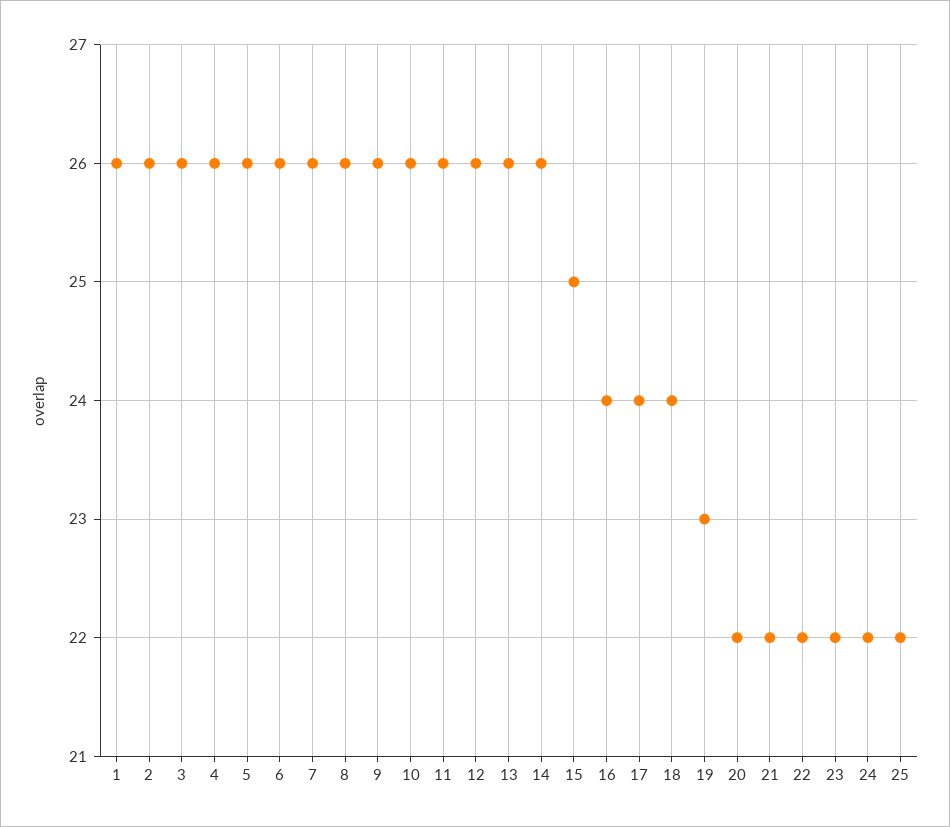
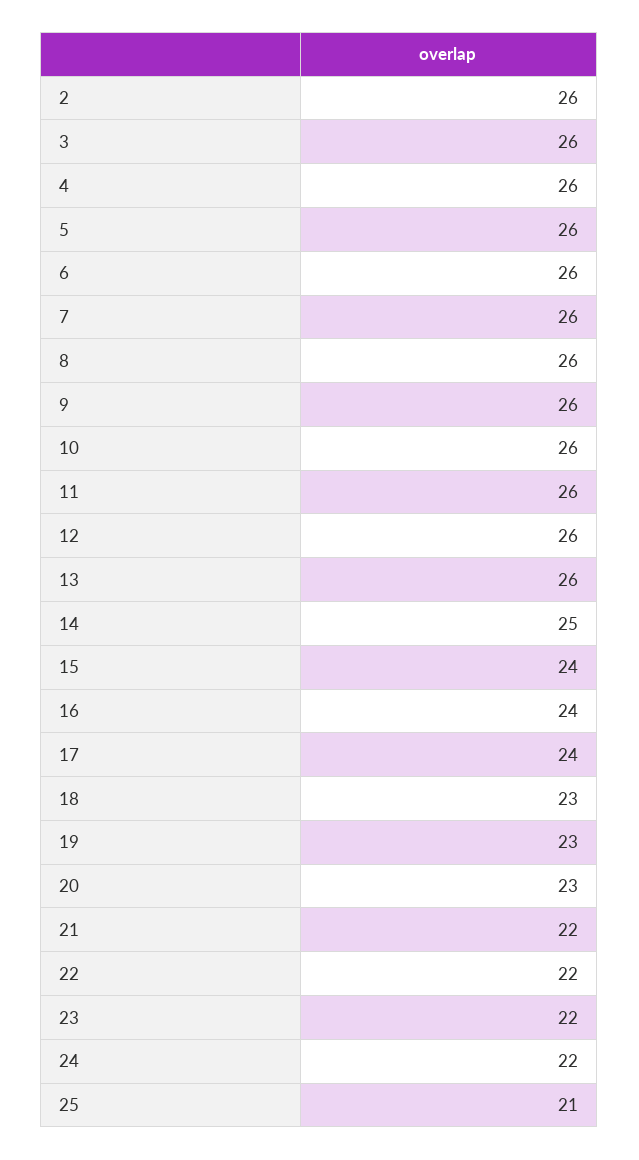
1: 26 -> none
14: 26 -> 25
15: 25 -> 24
18: 24 -> 23
20: 22 -> 23
25: 22 -> 21

